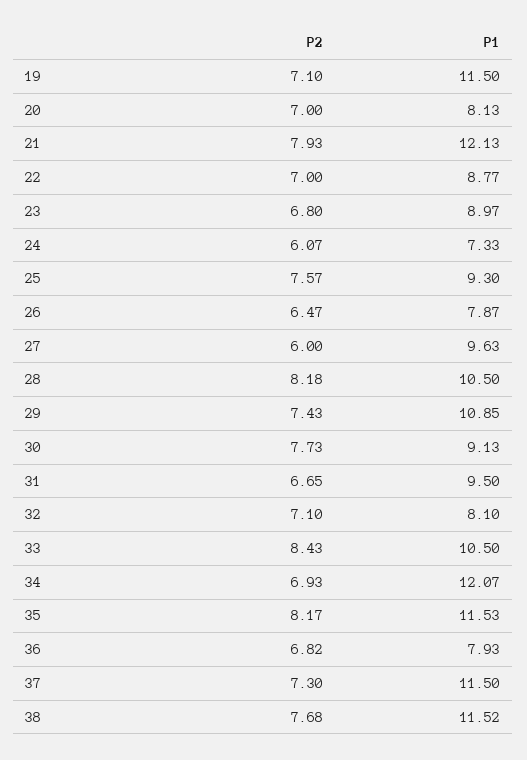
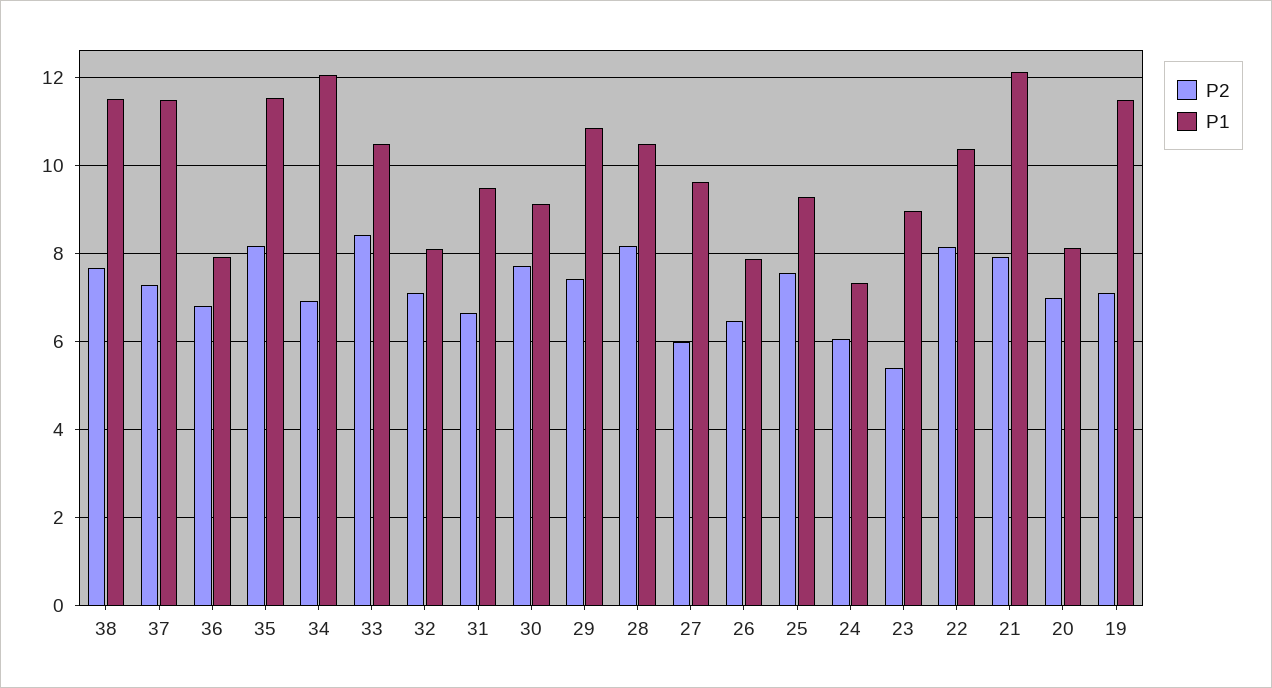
P2, 22: 7 -> 8.2
P1, 22: 8.77 -> 10.4
P2, 23: 6.8 -> 5.4

